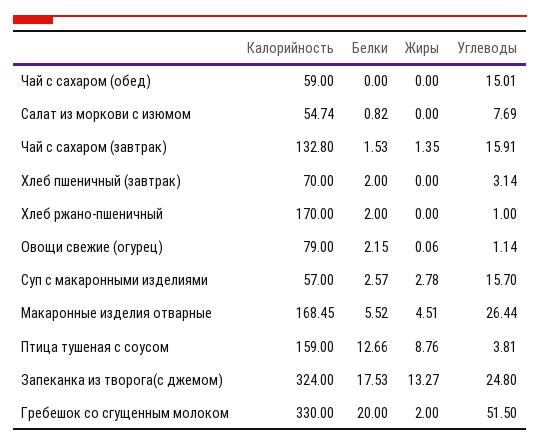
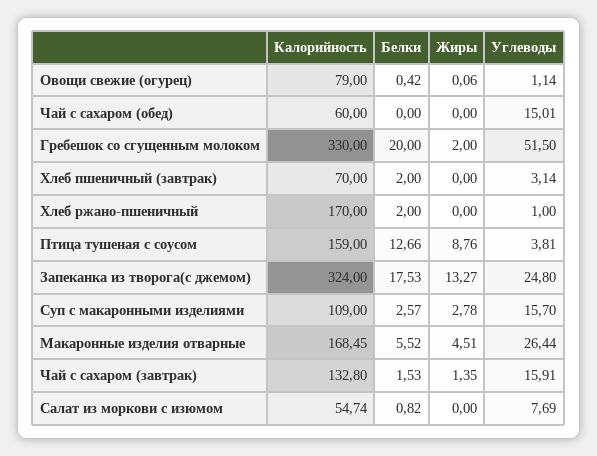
Калорийность, Чай с сахаром (обед): 59 -> 60
Белки, Овощи свежие (огурец): 2.15 -> 0.42
Калорийность, Суп с макаронными изделиями: 57 -> 109

